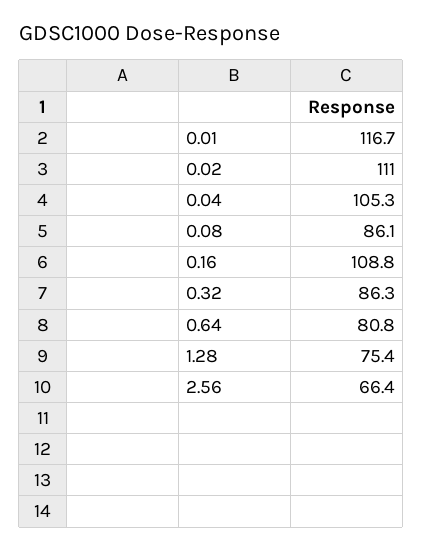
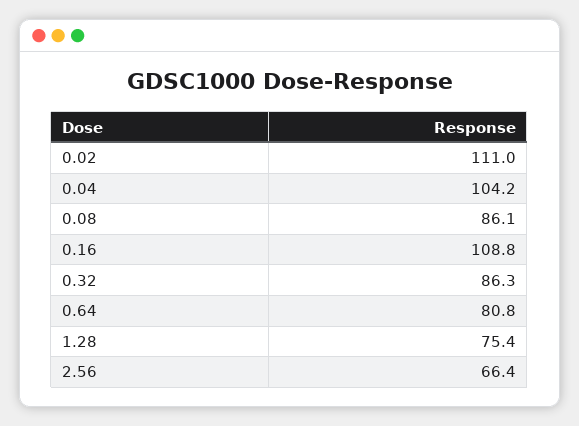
0.01: 116.7 -> none
0.04: 105.3 -> 104.2

